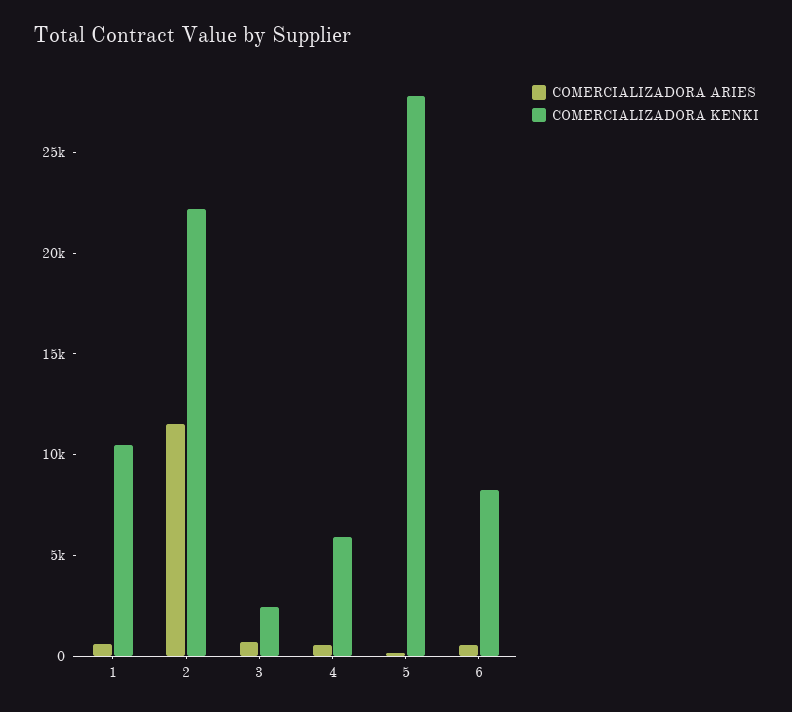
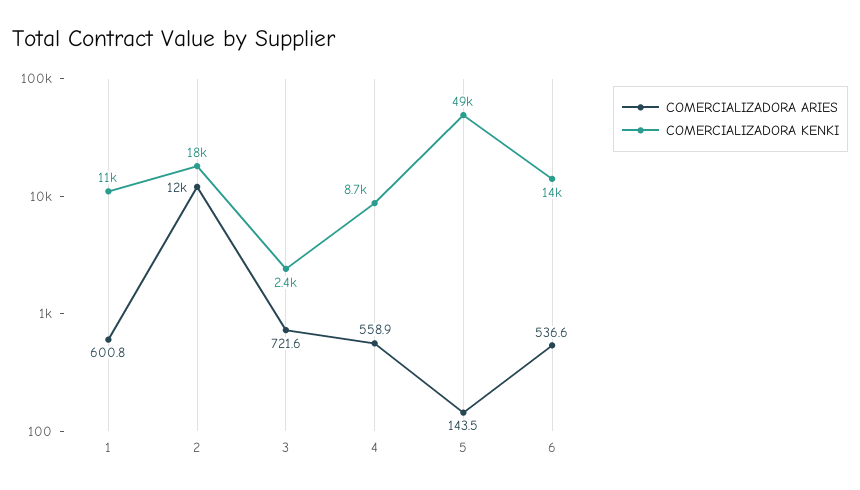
COMERCIALIZADORA KENKI, 2: 22000 -> 18000
COMERCIALIZADORA KENKI, 4: 6000 -> 8700
COMERCIALIZADORA KENKI, 5: 28000 -> 49000
COMERCIALIZADORA KENKI, 6: 8000 -> 14000

